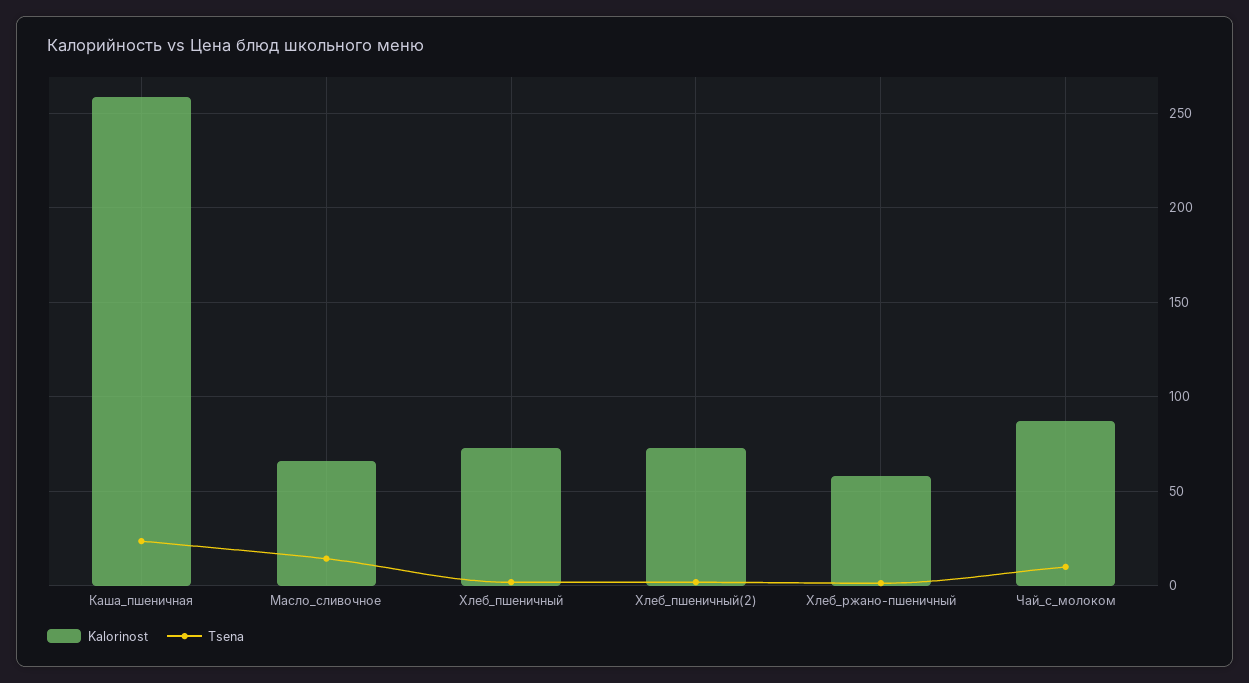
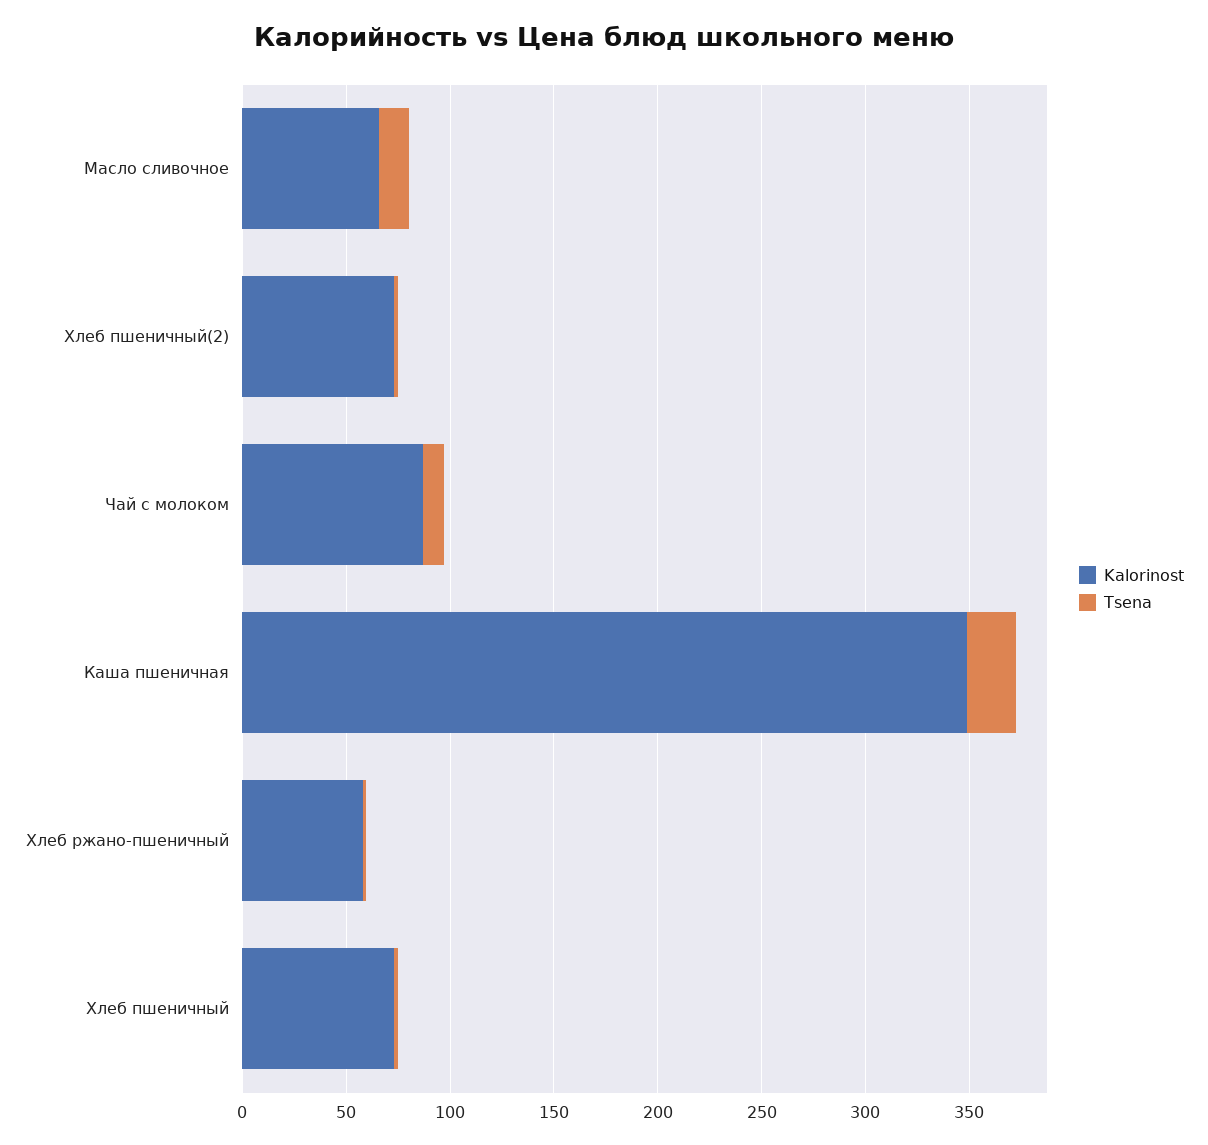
Kalorinost, Каша_пшеничная: 260 -> 350

